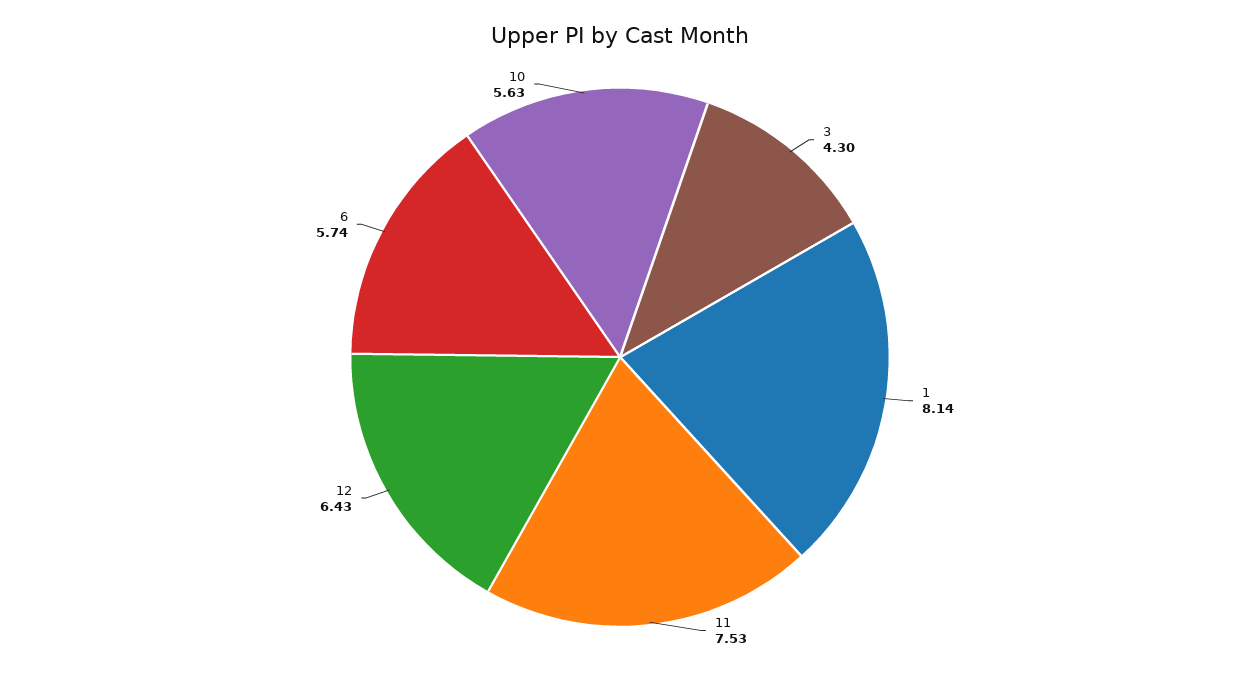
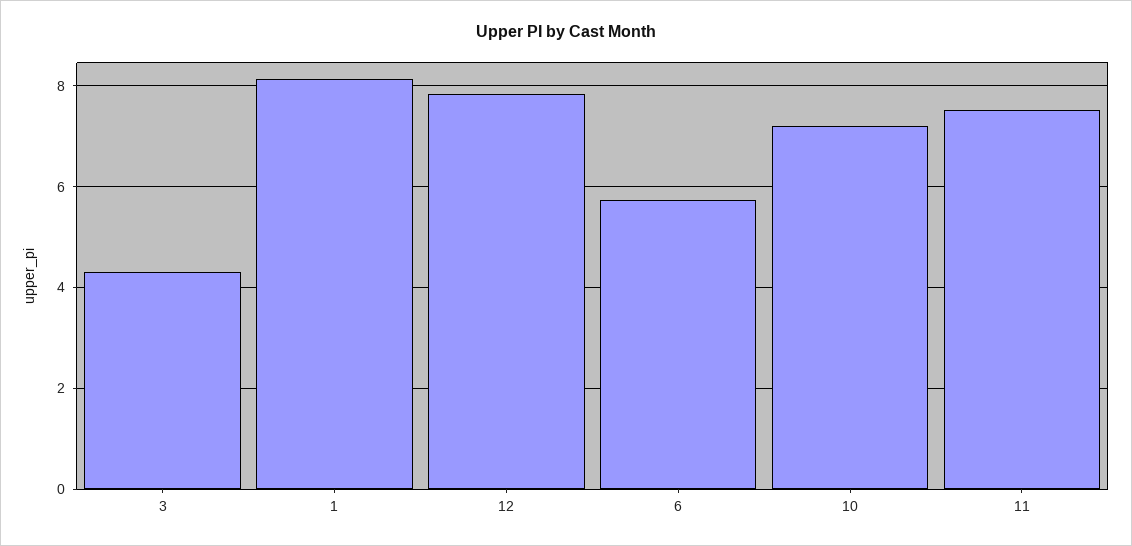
12: 6.43 -> 7.8
10: 5.63 -> 7.2

